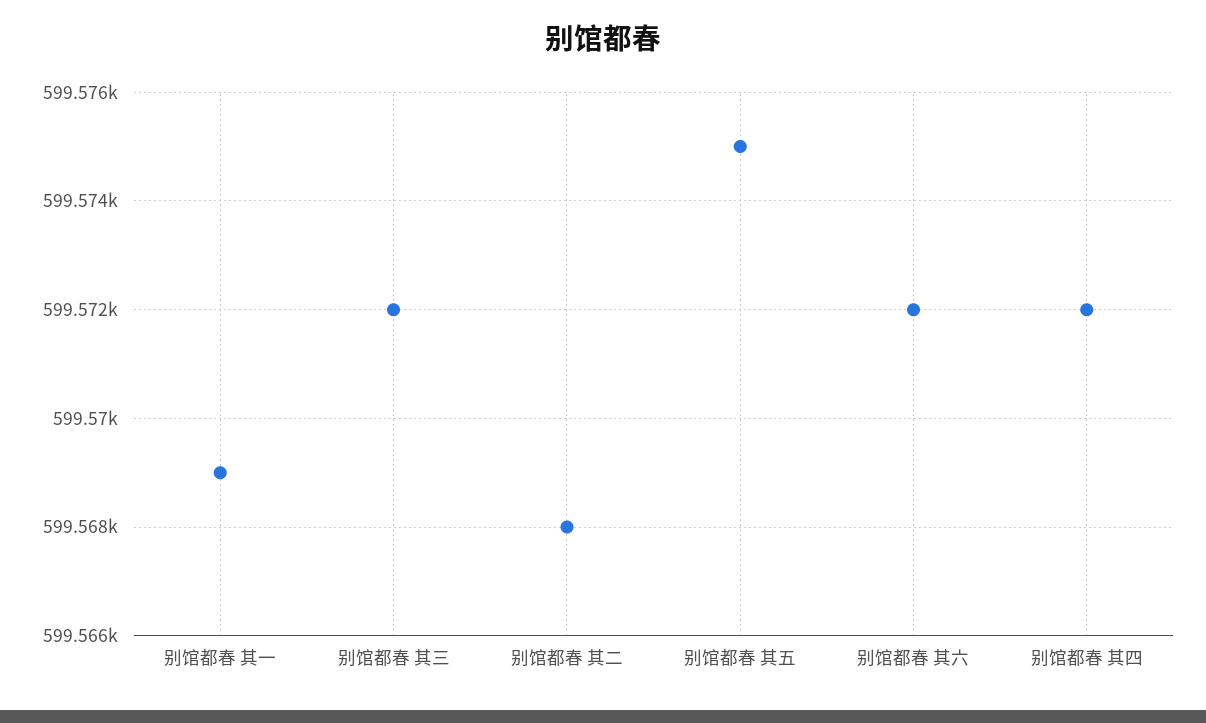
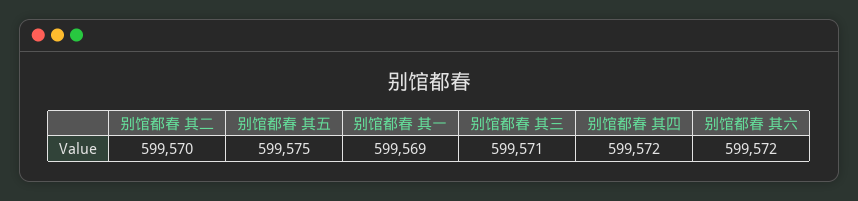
别馆都春 其三: 599572 -> 599571
别馆都春 其二: 599568 -> 599570

